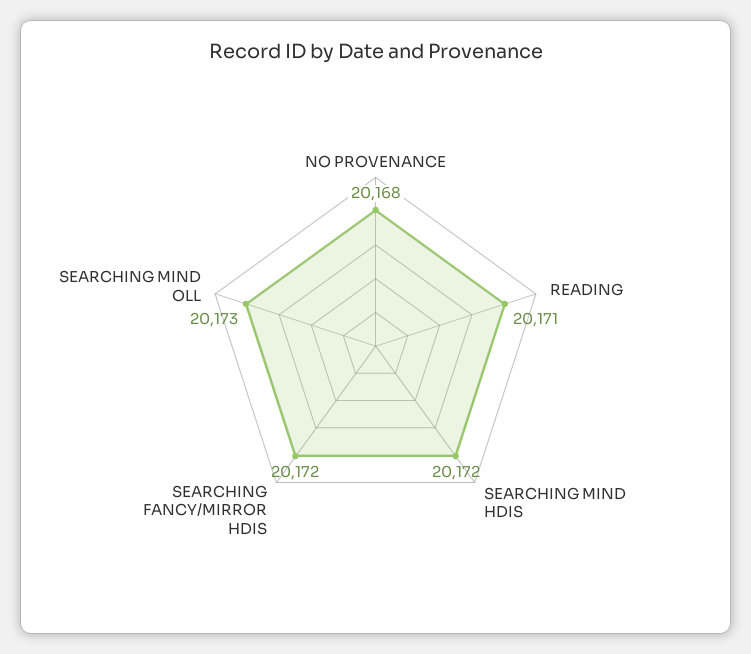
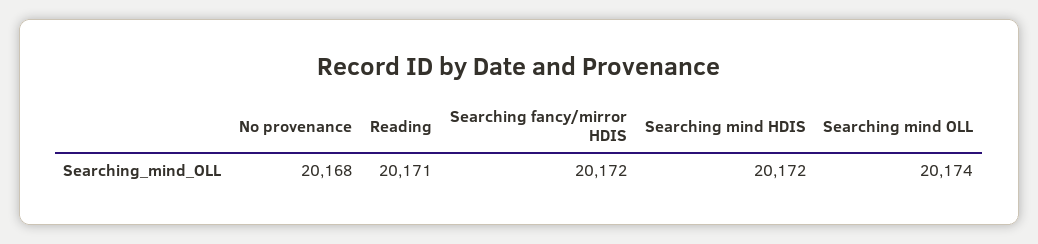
SEARCHING MIND OLL: 20173 -> 20174

